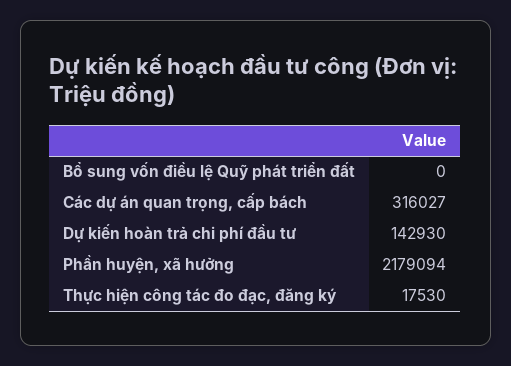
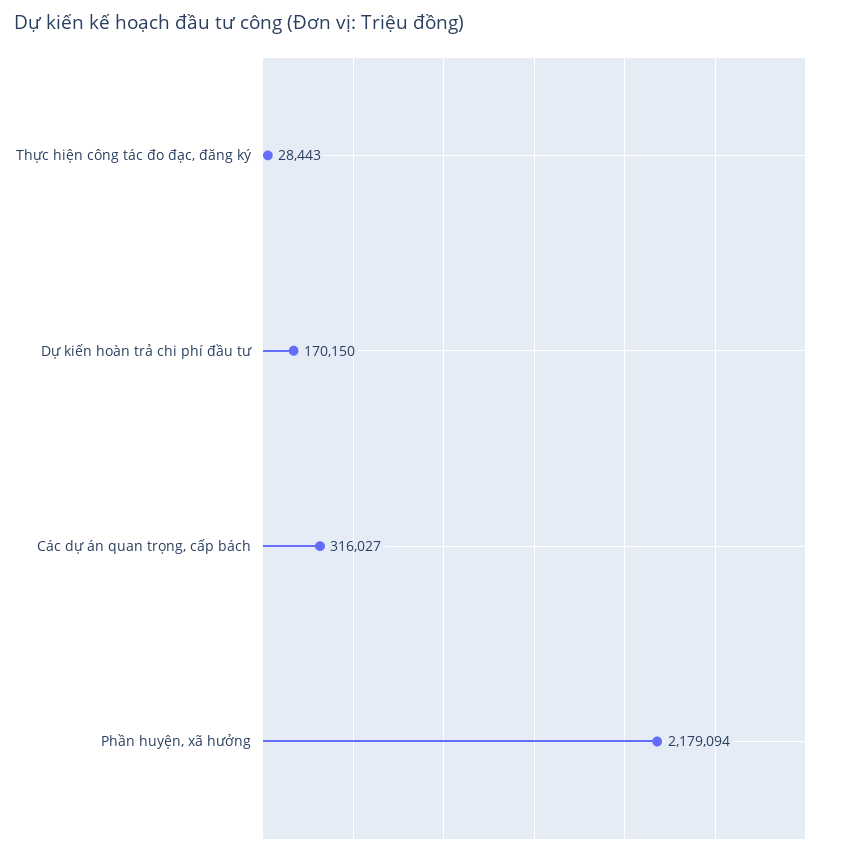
Bổ sung vốn điều lệ Quỹ phát triển đất: 0 -> none
Dự kiến hoàn trả chi phí đầu tư: 142930 -> 170150
Thực hiện công tác đo đạc, đăng ký: 17530 -> 28443

